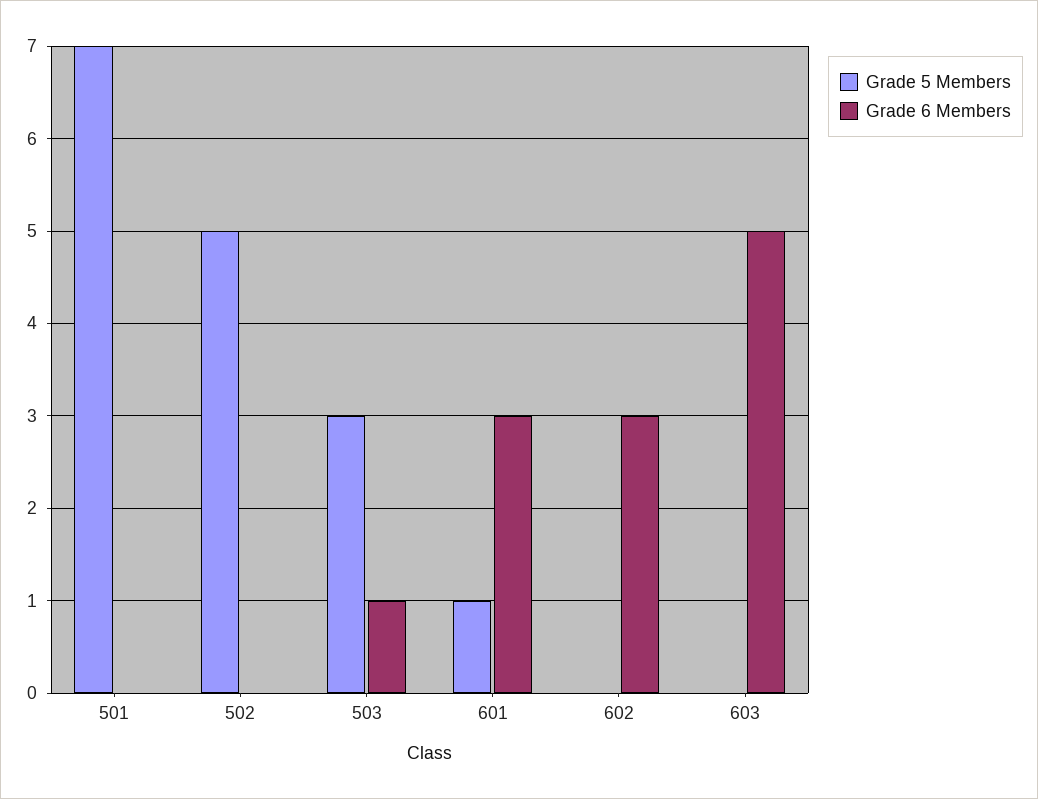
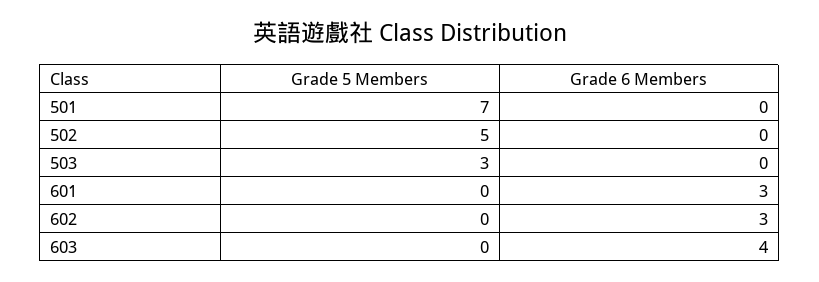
Grade 6 Members, 503: 1 -> 0
Grade 5 Members, 601: 1 -> 0
Grade 6 Members, 603: 5 -> 4

